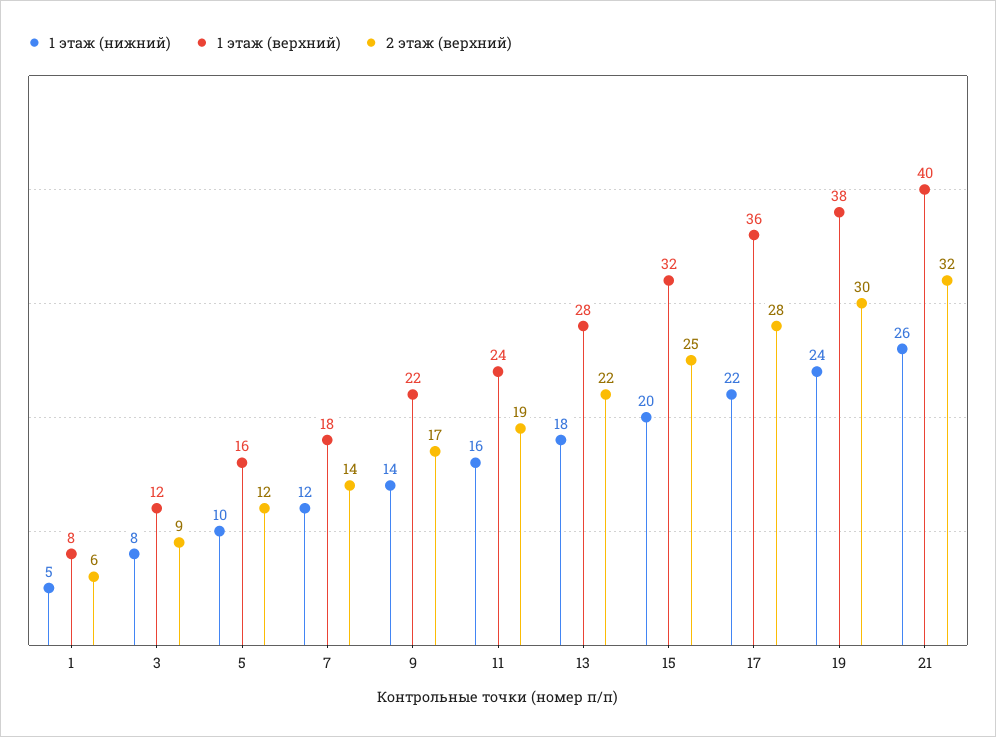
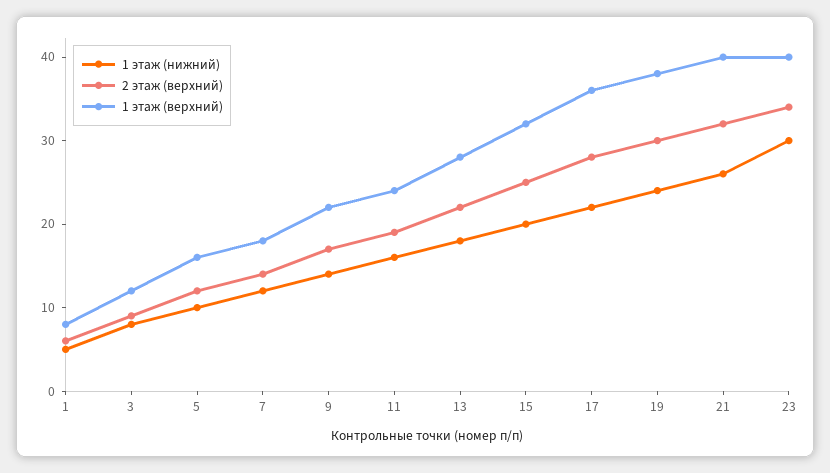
1 этаж (нижний), 23: none -> 30
2 этаж (верхний), 23: none -> 34
1 этаж (верхний), 23: none -> 40

